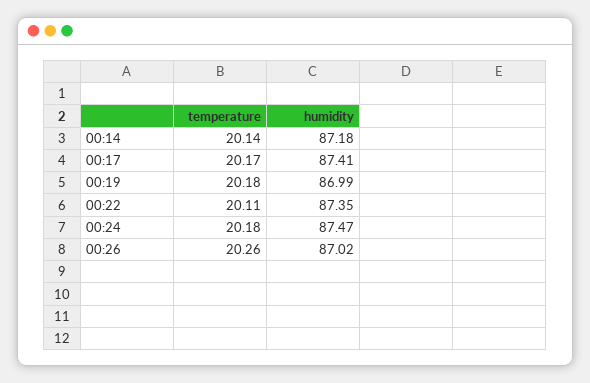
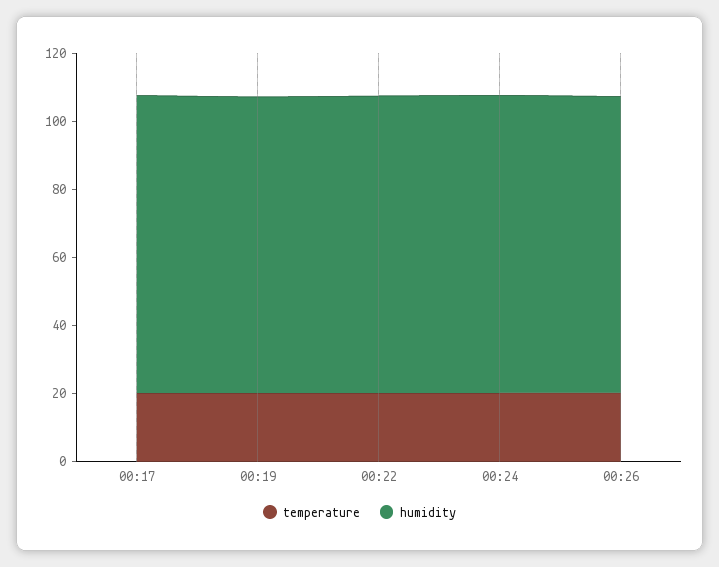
temperature, 00:14: 20.14 -> none
humidity, 00:14: 87.18 -> none

